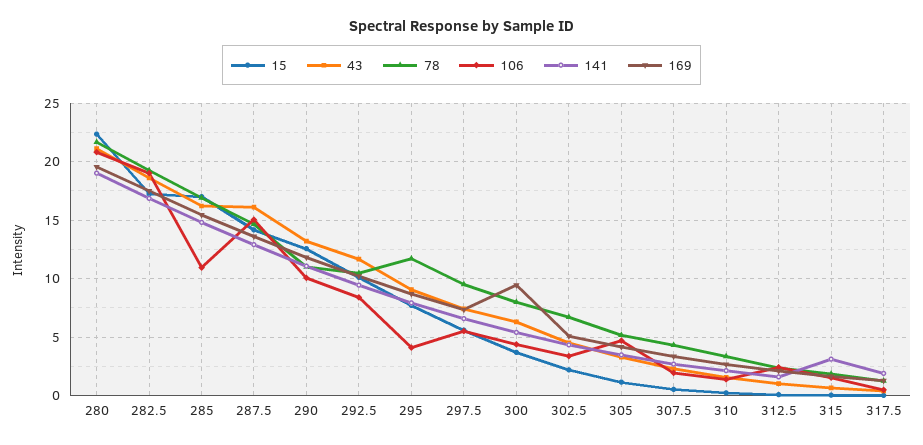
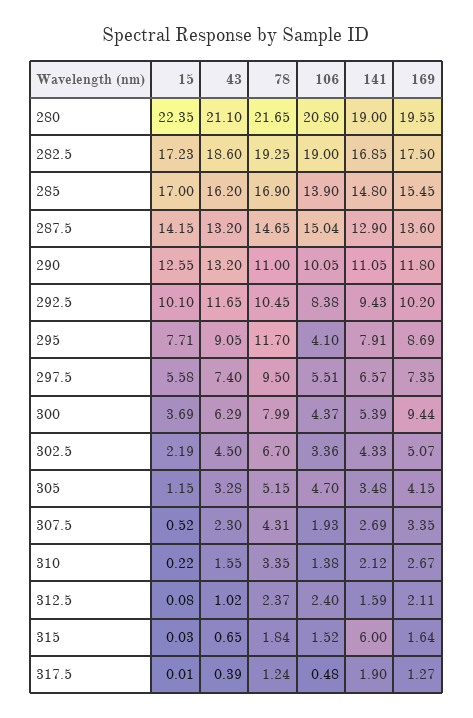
106, 285: 11 -> 13.9
43, 287.5: 16 -> 13.2
141, 315: 3 -> 6

